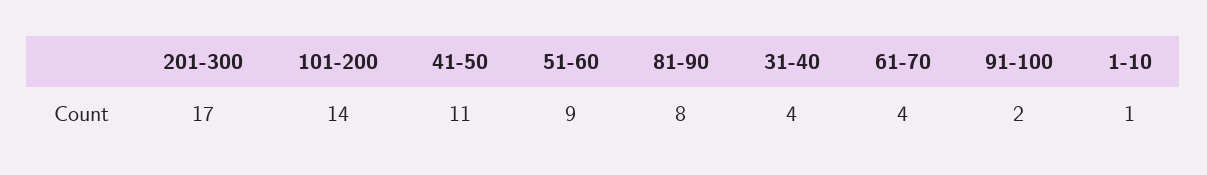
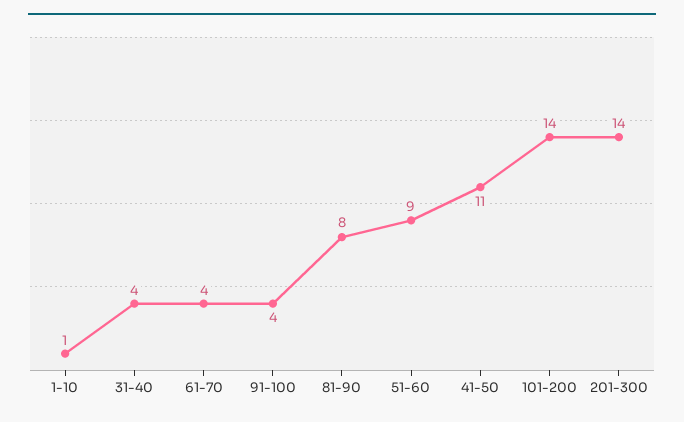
201-300: 17 -> 14
91-100: 2 -> 4

